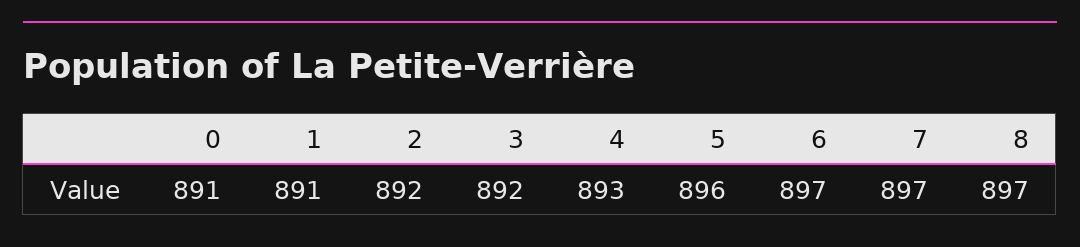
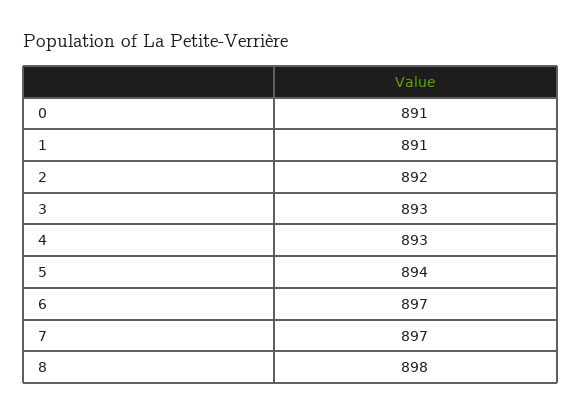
3: 892 -> 893
5: 896 -> 894
8: 897 -> 898

